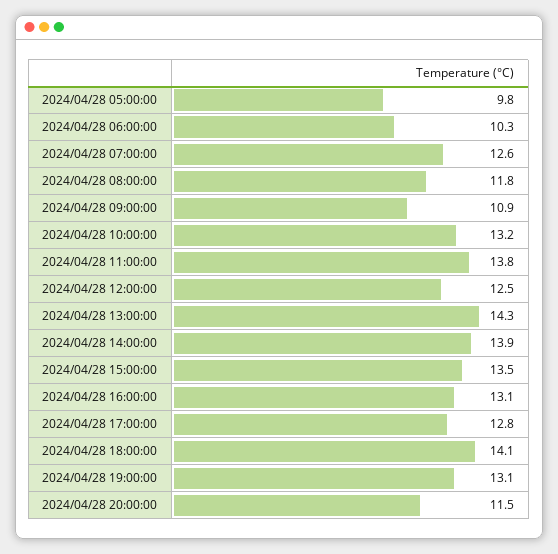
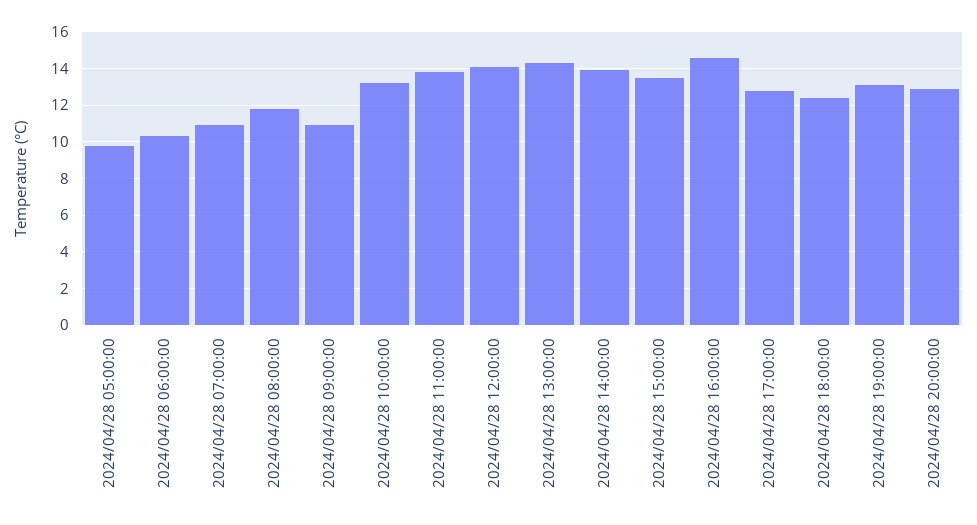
2024/04/28 07:00:00: 12.6 -> 11
2024/04/28 12:00:00: 12.5 -> 14
2024/04/28 16:00:00: 13.1 -> 14.5
2024/04/28 18:00:00: 14.1 -> 12.5
2024/04/28 20:00:00: 11.5 -> 13

